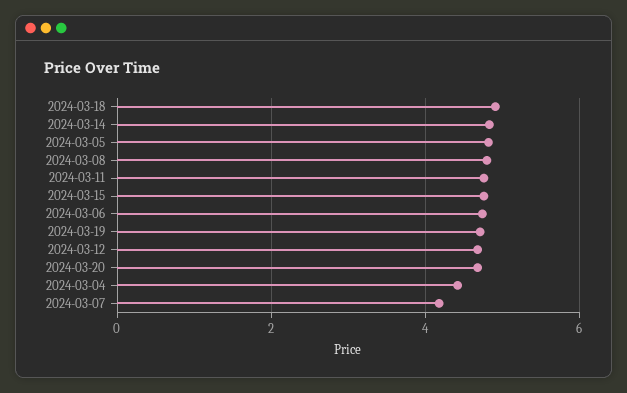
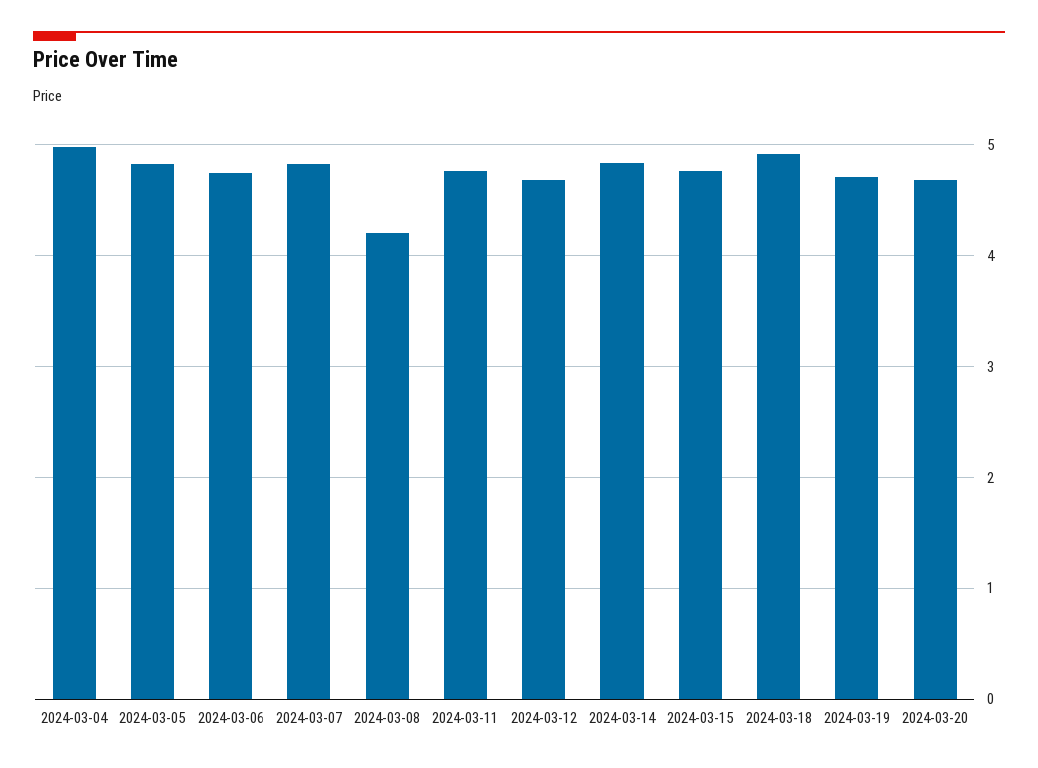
2024-03-08: 4.8 -> 4.2
2024-03-04: 4.4 -> 5
2024-03-07: 4.2 -> 4.8

